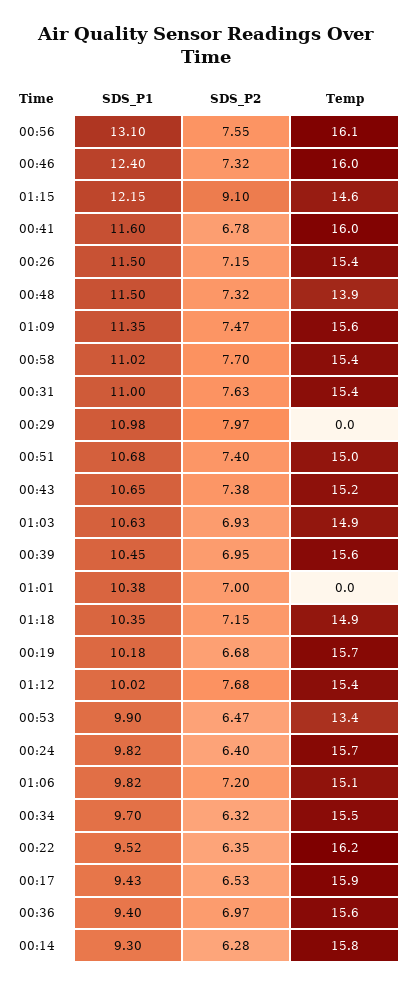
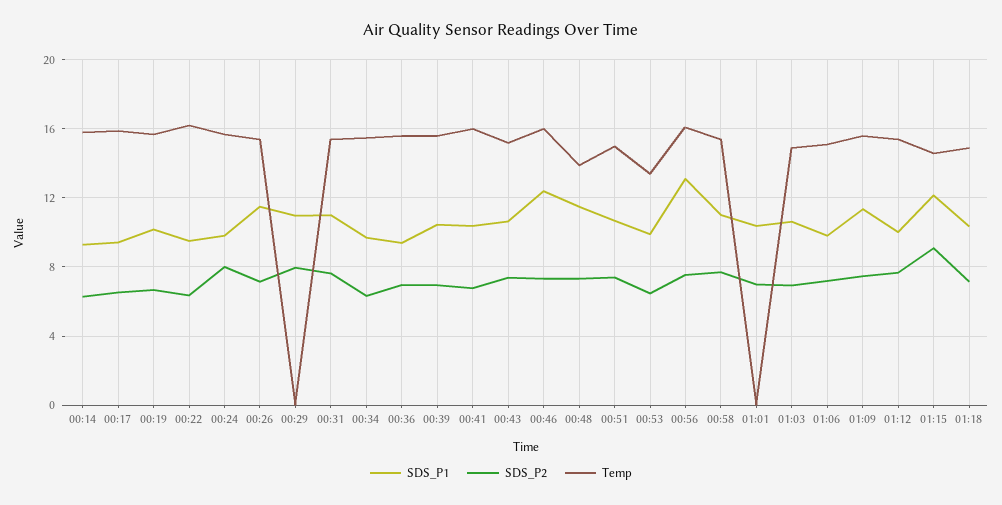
SDS_P1, 00:41: 11.6 -> 10.5
SDS_P2, 00:24: 6.4 -> 8

